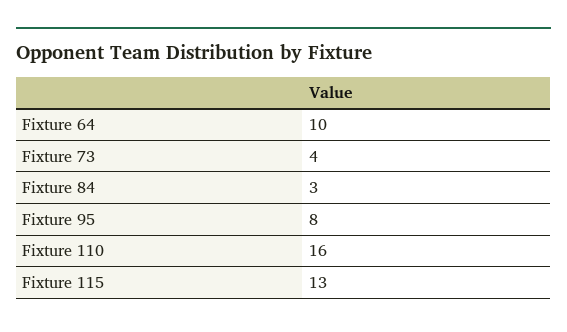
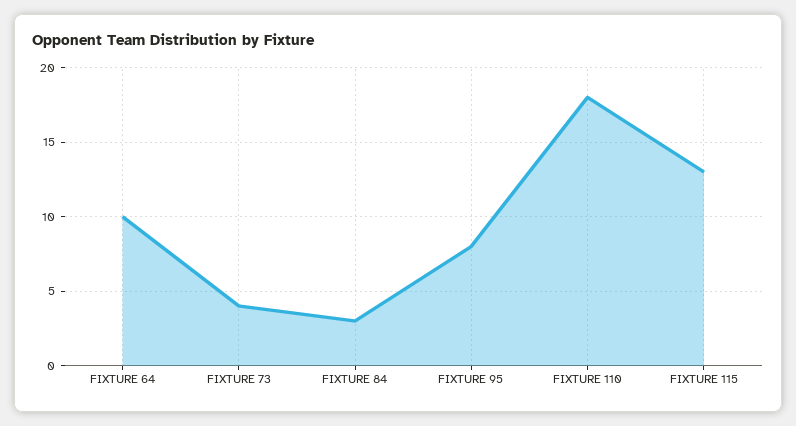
Fixture 110: 16 -> 18

